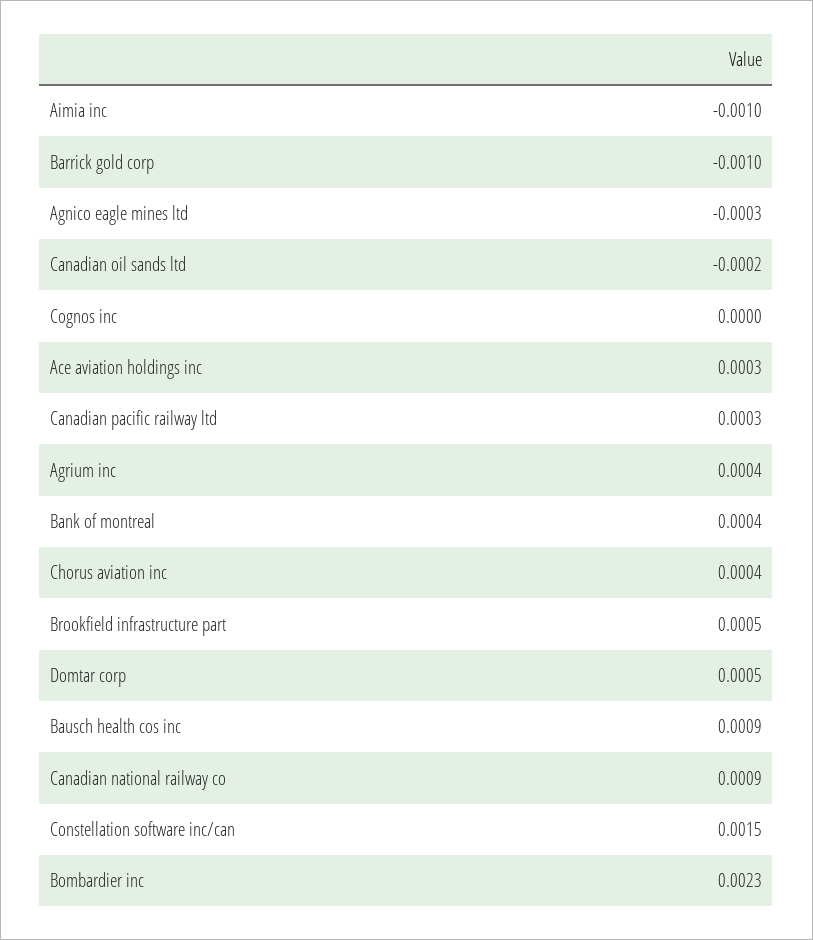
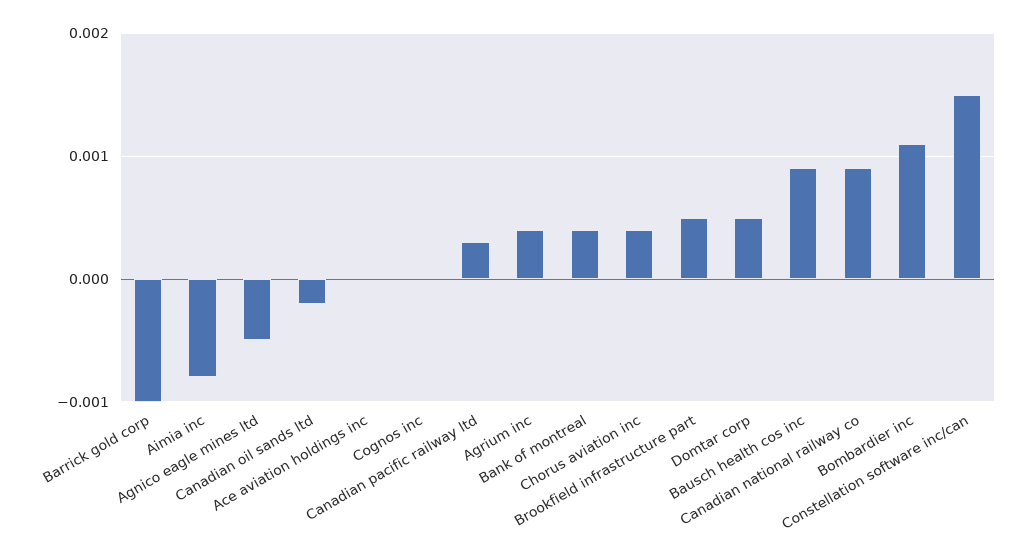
Aimia inc: -0.001 -> -0.0008
Agnico eagle mines ltd: -0.0003 -> -0.0005
Ace aviation holdings inc: 0.0003 -> 0
Bombardier inc: 0.0023 -> 0.0011

